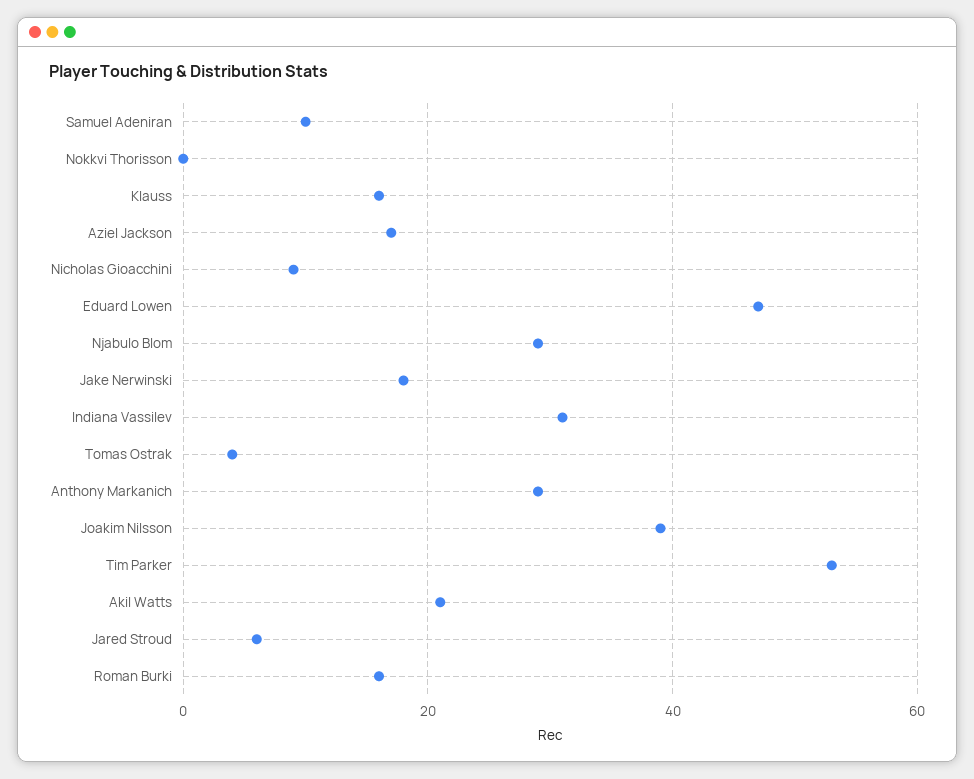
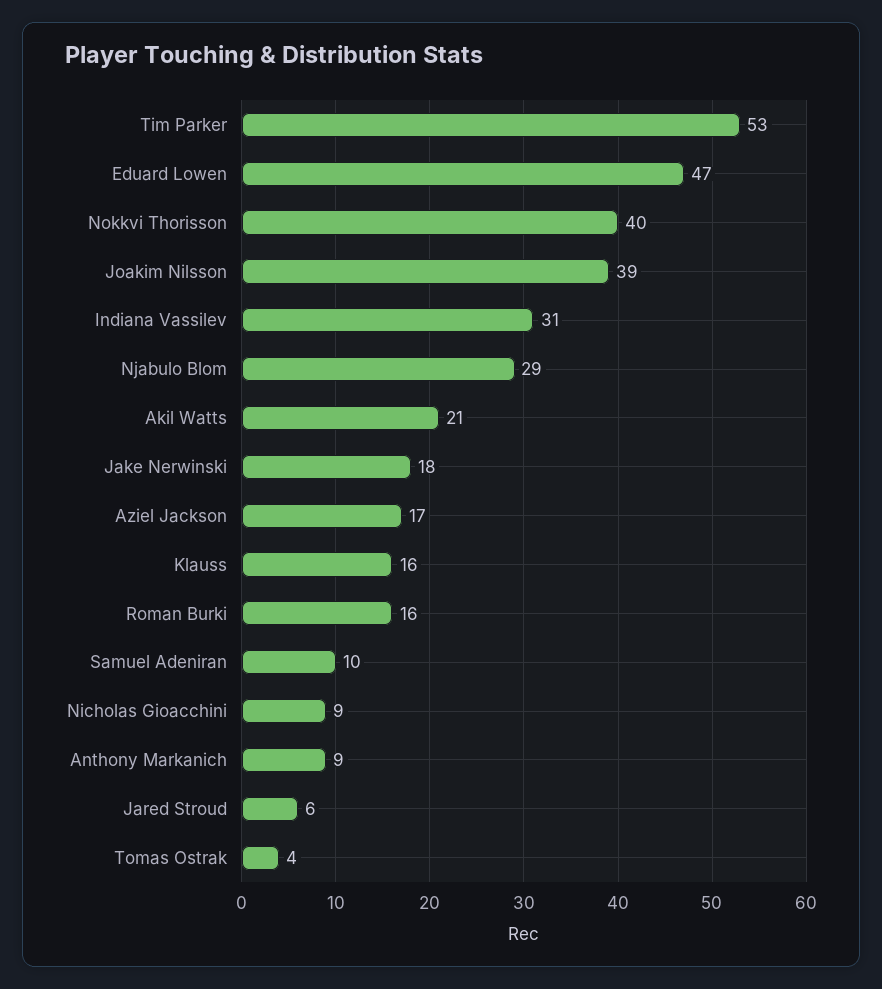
Nokkvi Thorisson: 0 -> 40
Anthony Markanich: 30 -> 9

